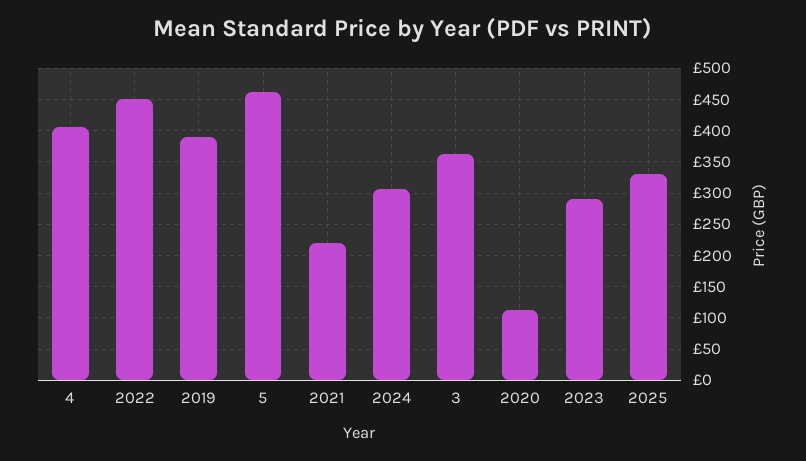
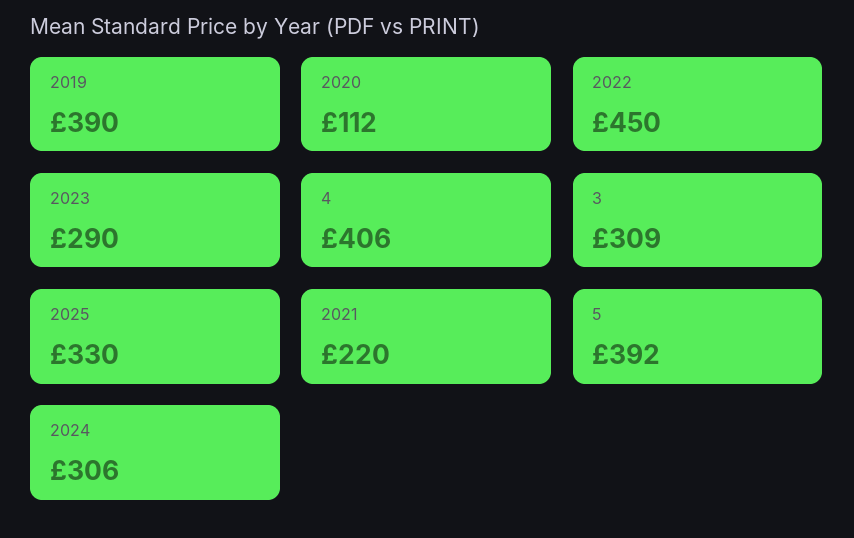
5: 460 -> 392
3: 360 -> 309

